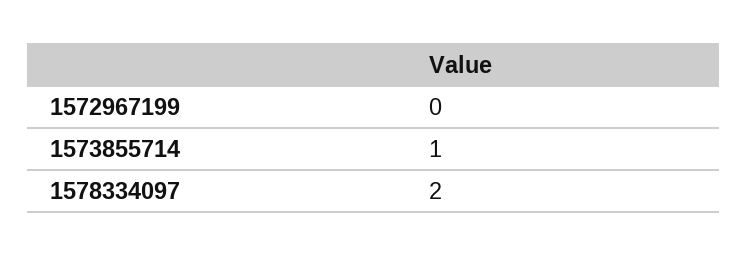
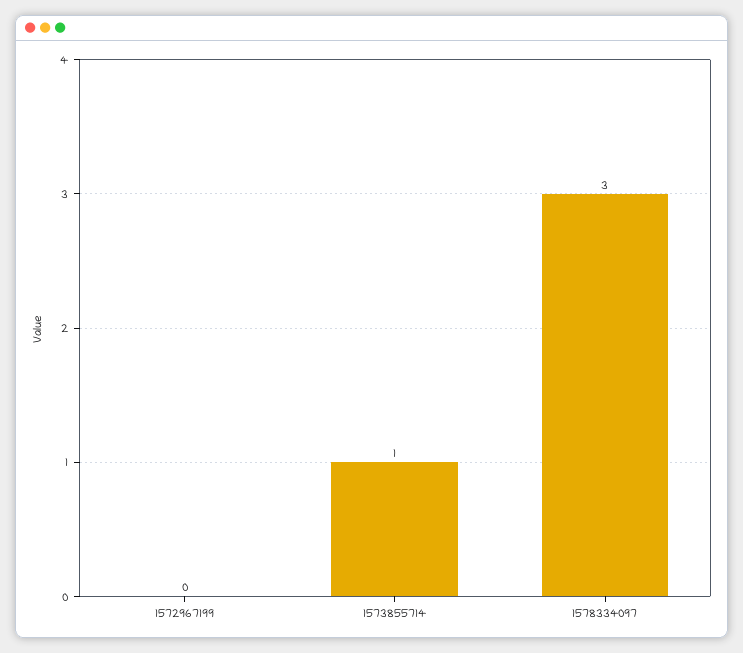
1578334097: 2 -> 3

